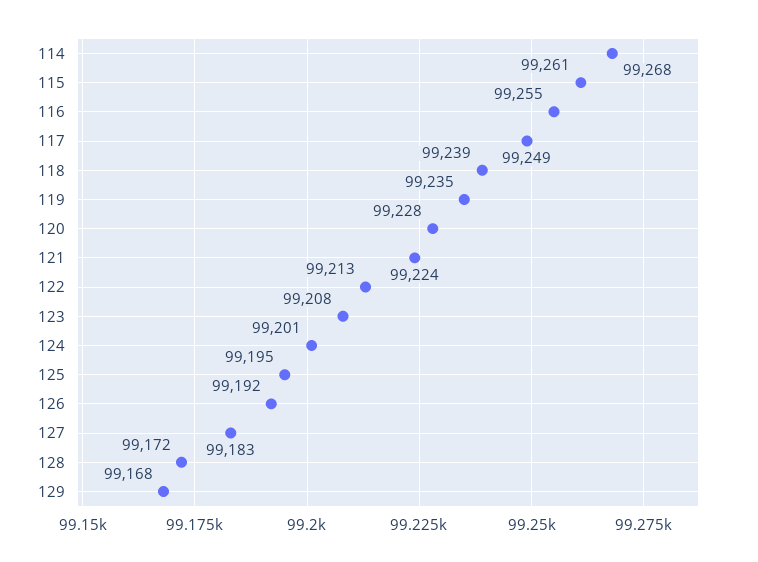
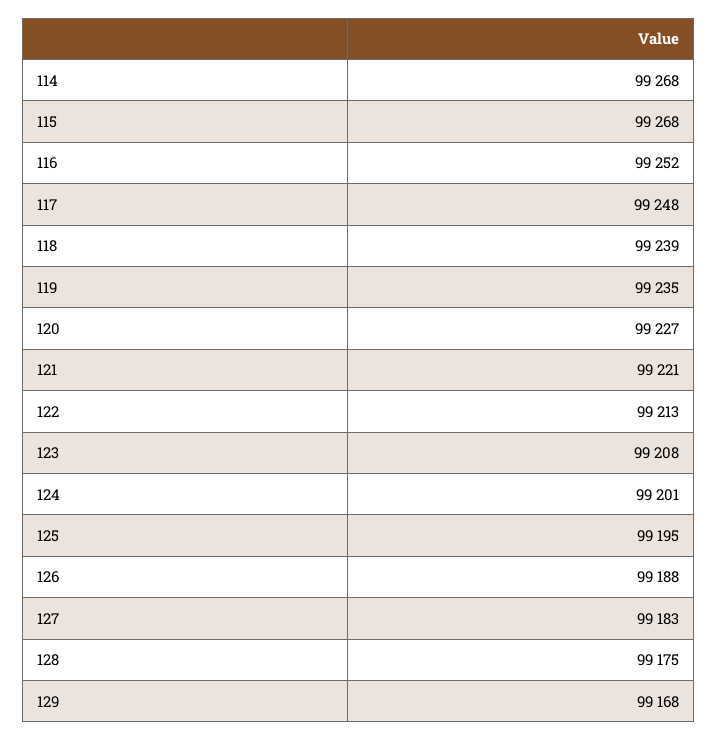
115: 99261 -> 99268
116: 99255 -> 99252
117: 99249 -> 99248
120: 99228 -> 99227
121: 99224 -> 99221
126: 99192 -> 99188
128: 99172 -> 99175

